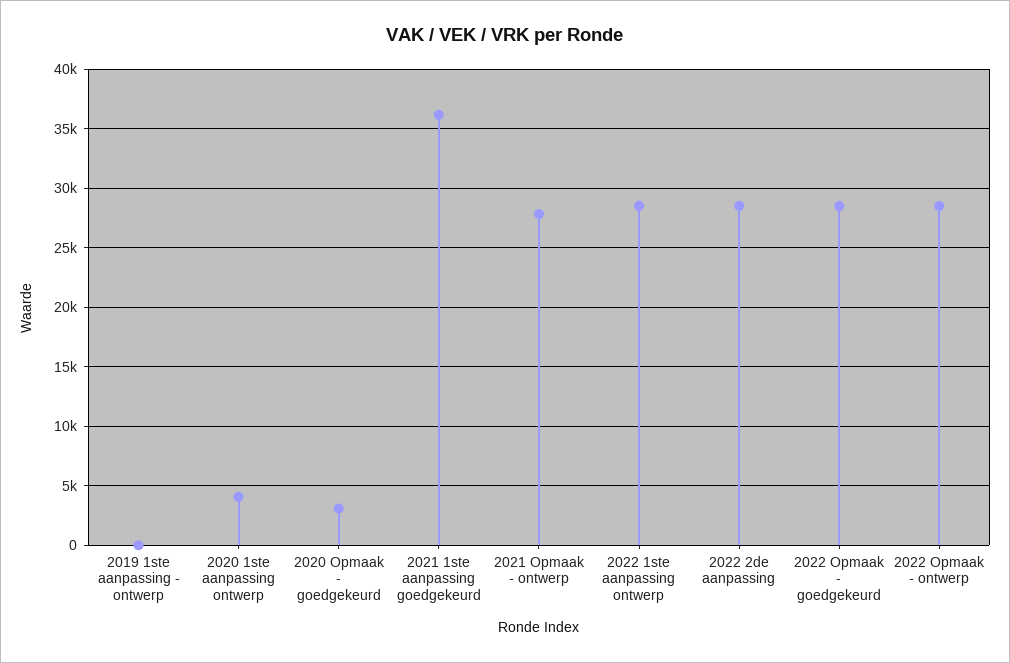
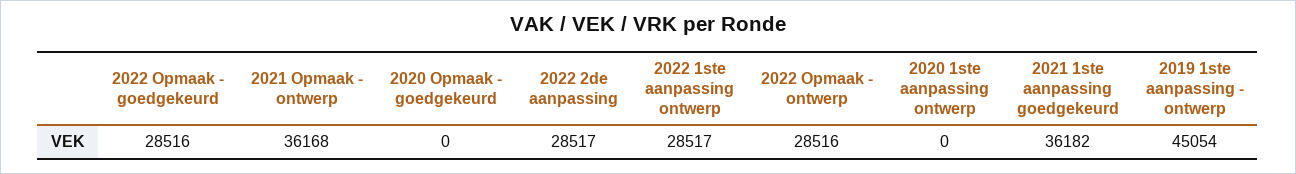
2019 1ste aanpassing - ontwerp: 0 -> 45054
2020 1ste aanpassing ontwerp: 4000 -> 0
2020 Opmaak - goedgekeurd: 3000 -> 0
2021 Opmaak - ontwerp: 28000 -> 36168

